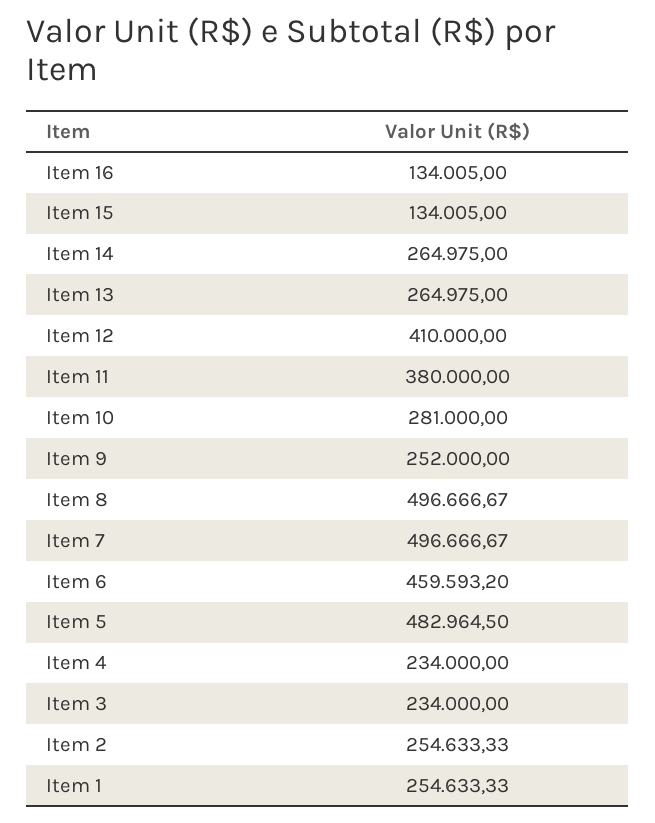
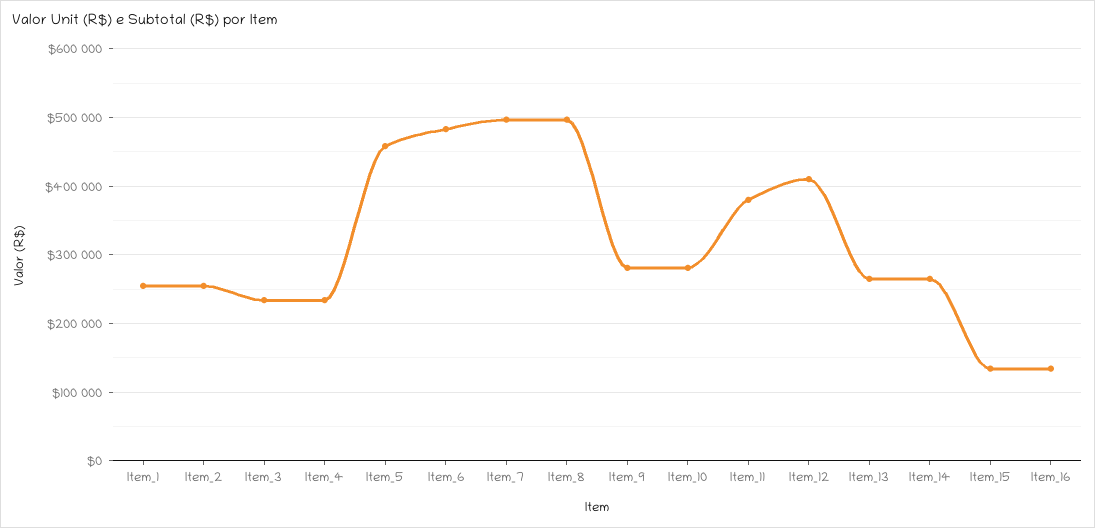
Item 9: 252000 -> 280000
Item 6: 459593.2 -> 480000
Item 5: 482964.5 -> 460000

